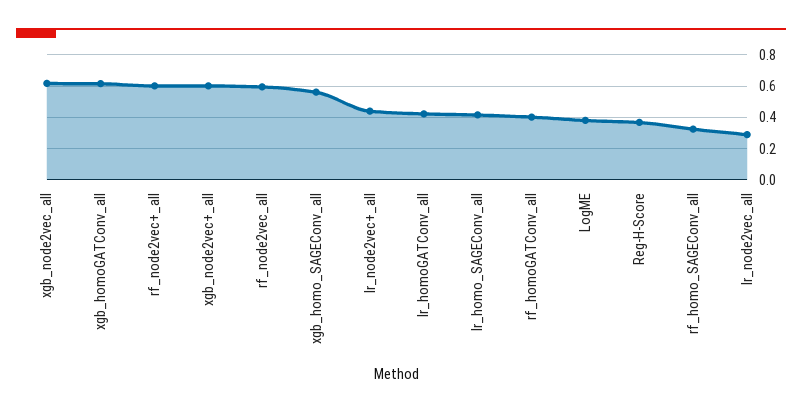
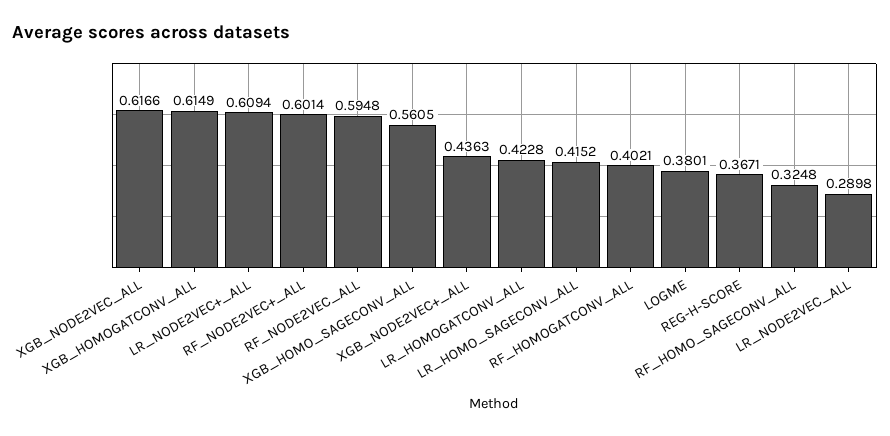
xgb_node2vec+_all: 0.6 -> 0.4363
lr_node2vec+_all: 0.45 -> 0.6094

